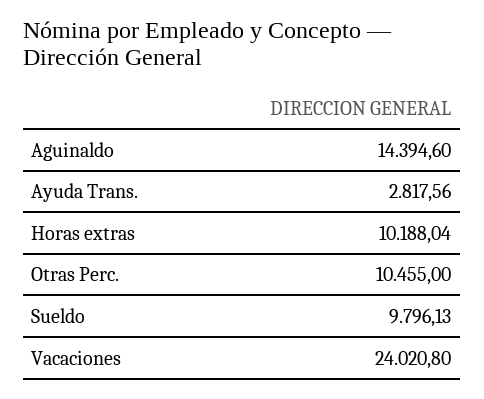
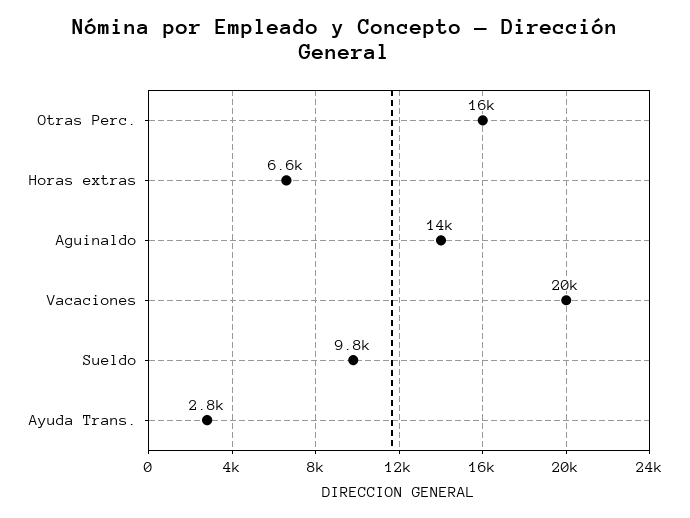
Horas extras: 10188.04 -> 6600
Otras Perc.: 10455 -> 16000
Vacaciones: 24020.8 -> 20000

